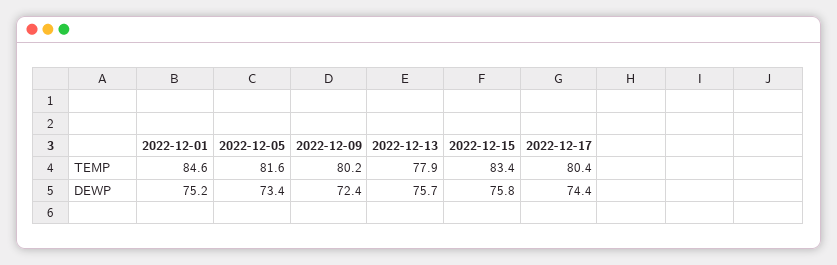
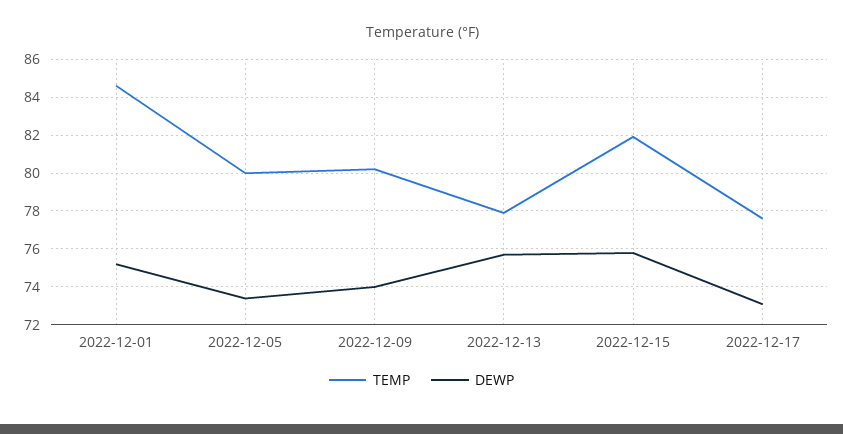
TEMP, 2022-12-05: 81.6 -> 80
TEMP, 2022-12-15: 83.4 -> 82
TEMP, 2022-12-17: 80.4 -> 77.5
DEWP, 2022-12-09: 72.4 -> 74
DEWP, 2022-12-17: 74.4 -> 73

